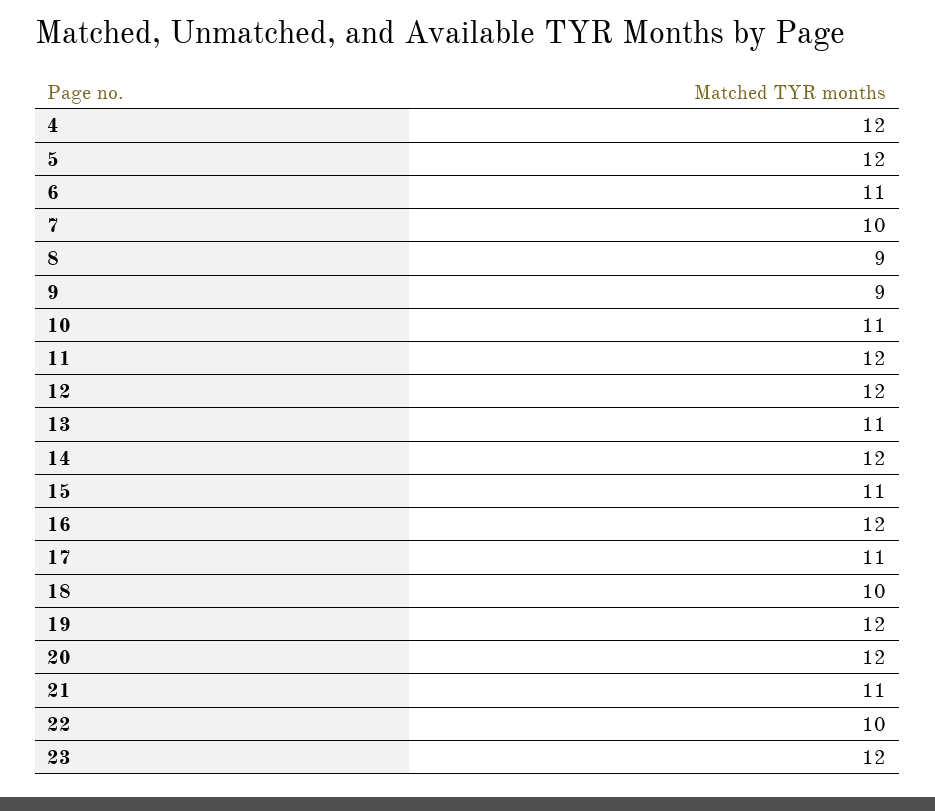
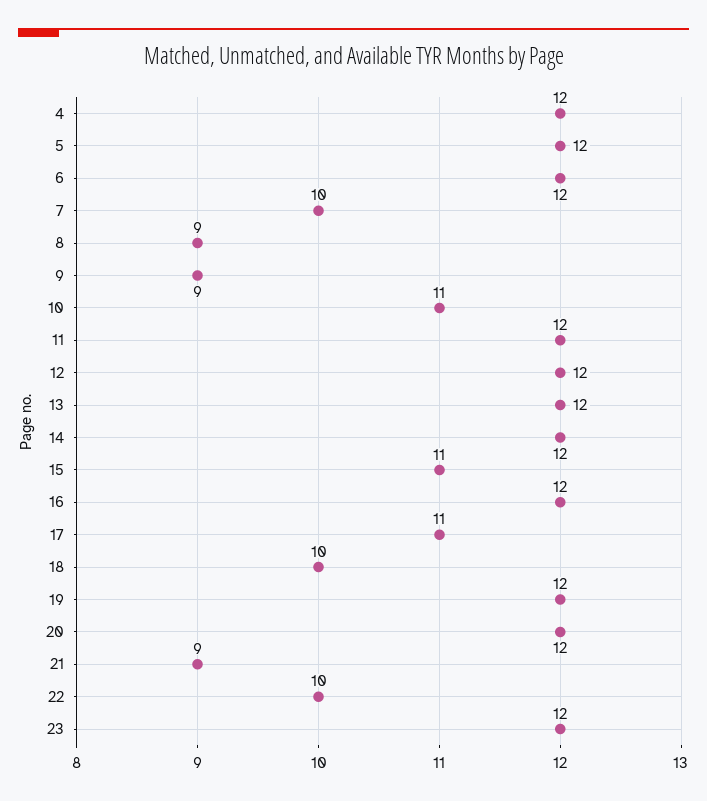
6: 11 -> 12
13: 11 -> 12
21: 11 -> 9

